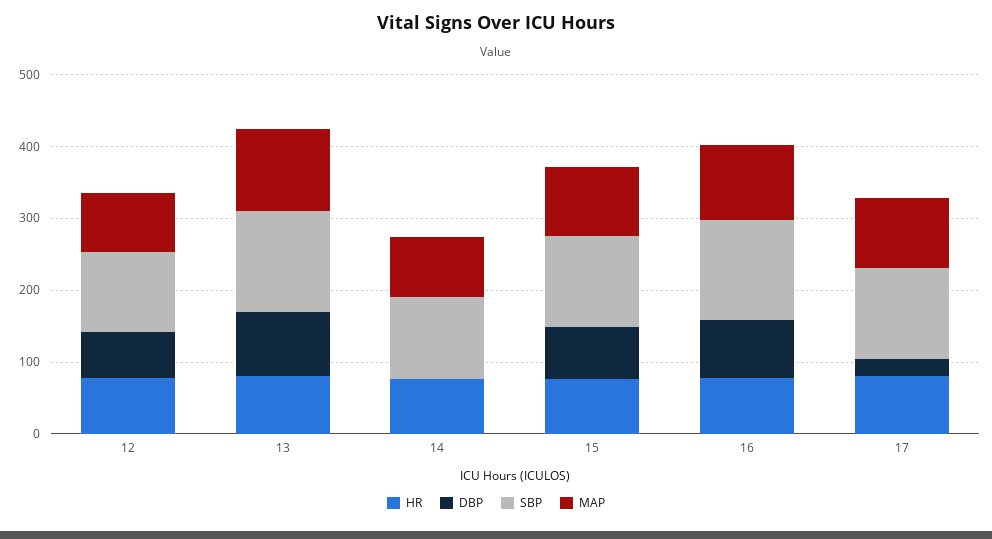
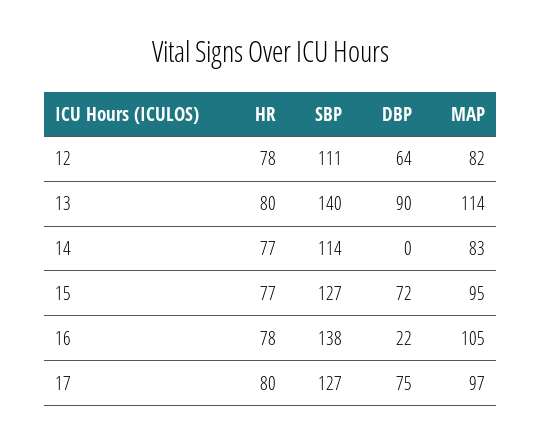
DBP, 16: 80 -> 22
DBP, 17: 20 -> 75

